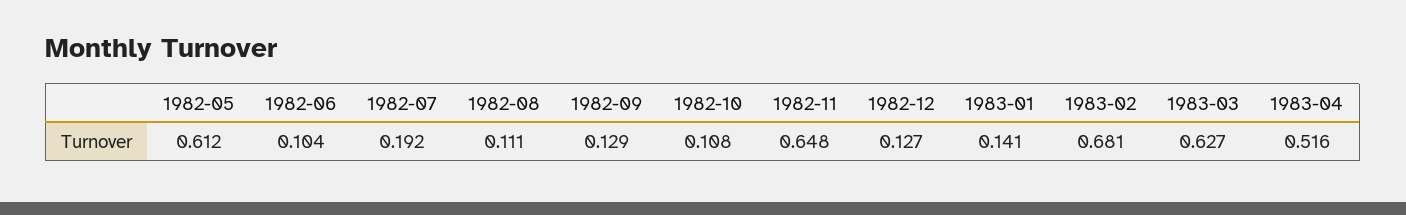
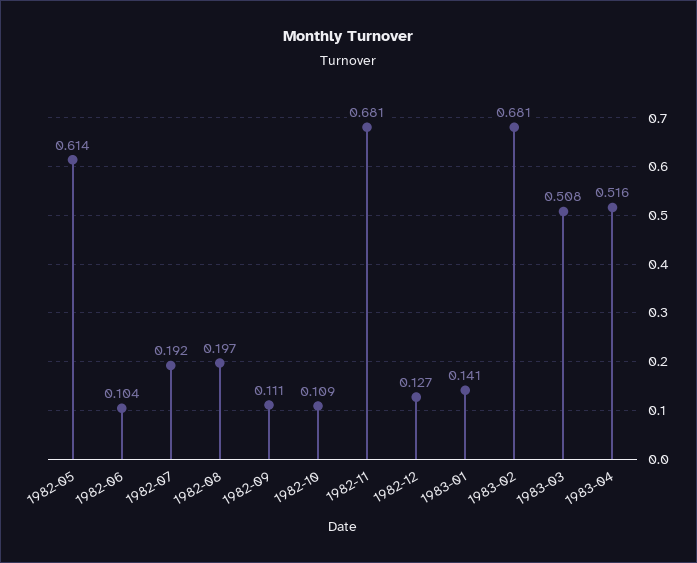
1982-05: 0.612 -> 0.614
1982-08: 0.111 -> 0.197
1982-09: 0.129 -> 0.111
1982-10: 0.108 -> 0.109
1982-11: 0.648 -> 0.681
1983-03: 0.627 -> 0.508

